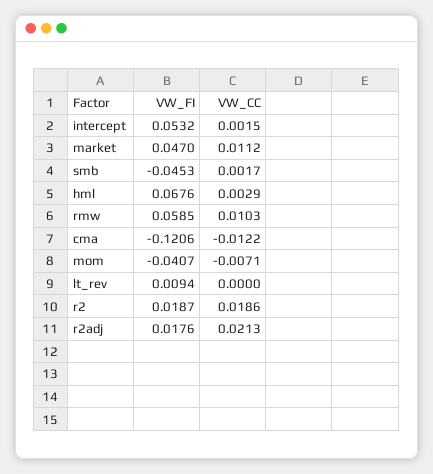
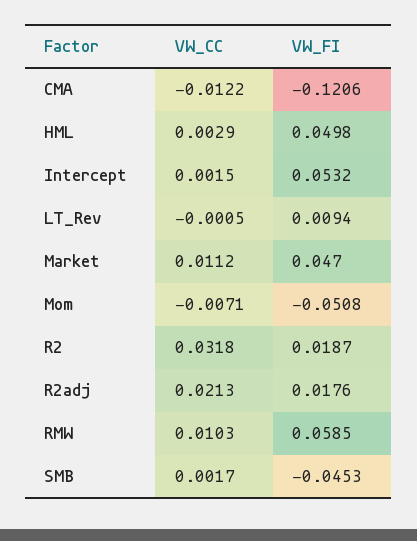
VW_FI, hml: 0.0676 -> 0.0498
VW_FI, mom: -0.0407 -> -0.0508
VW_CC, lt_rev: 0 -> -0.0005
VW_CC, r2: 0.0186 -> 0.0318

